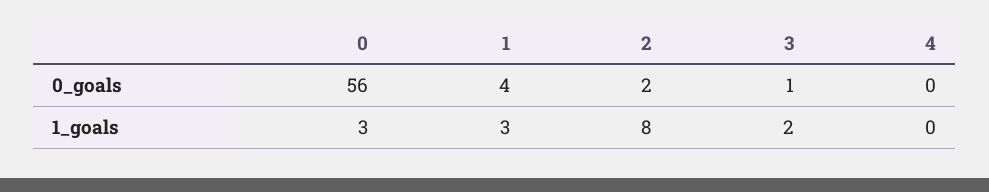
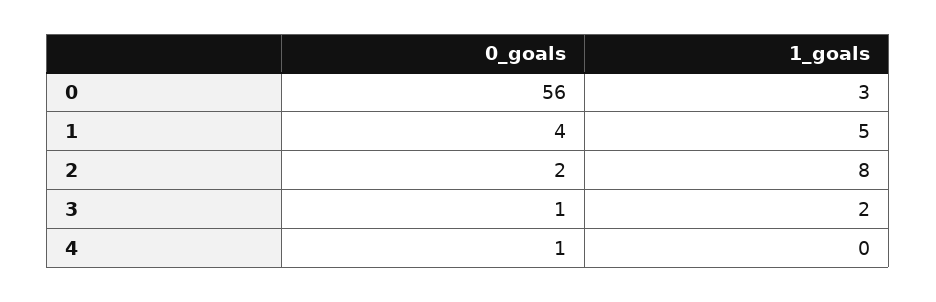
4, 0_goals: 0 -> 1
1, 1_goals: 3 -> 5

